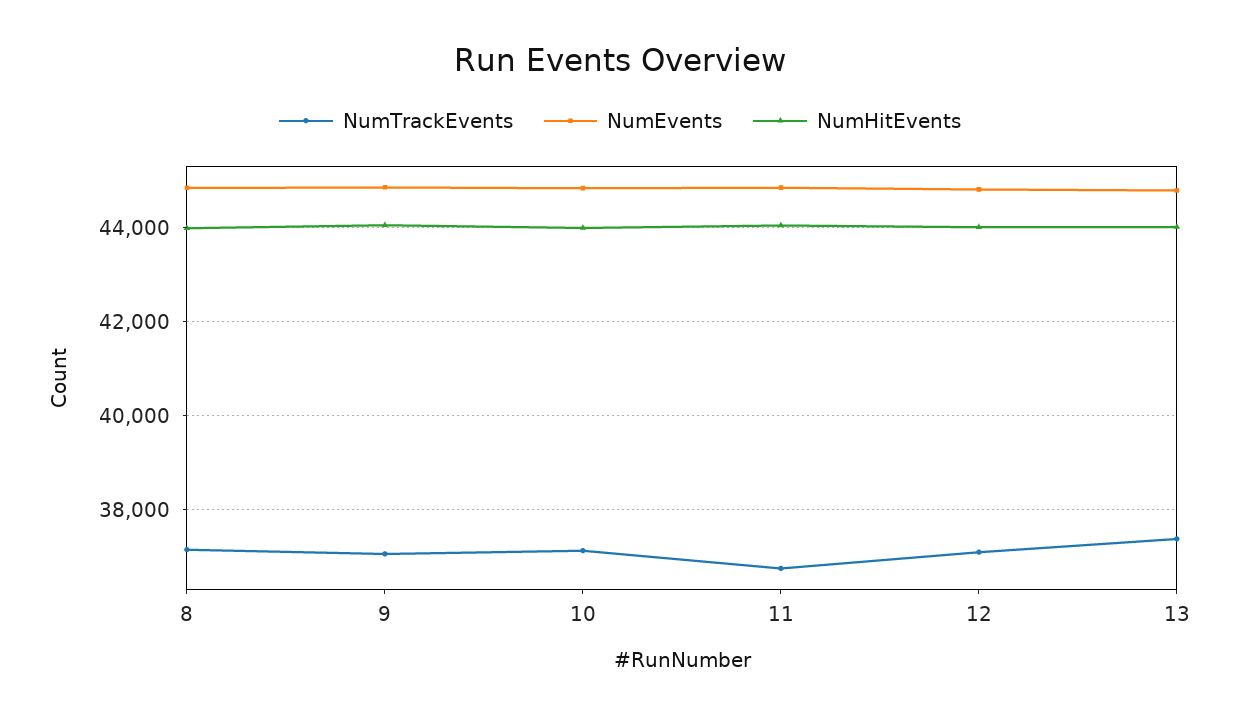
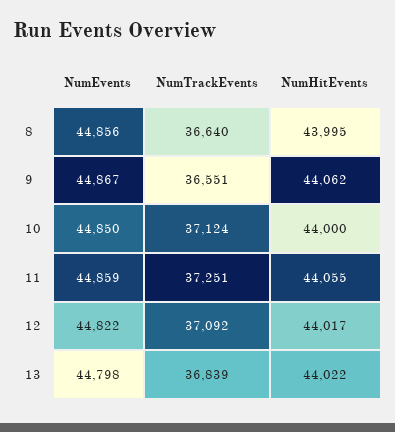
NumTrackEvents, 8: 37200 -> 36640
NumTrackEvents, 9: 37000 -> 36551
NumTrackEvents, 11: 36800 -> 37251
NumTrackEvents, 13: 37400 -> 36839

